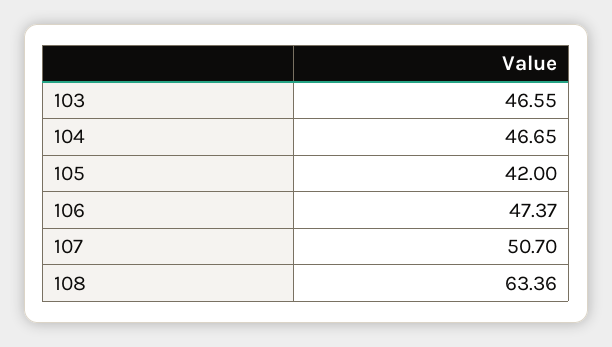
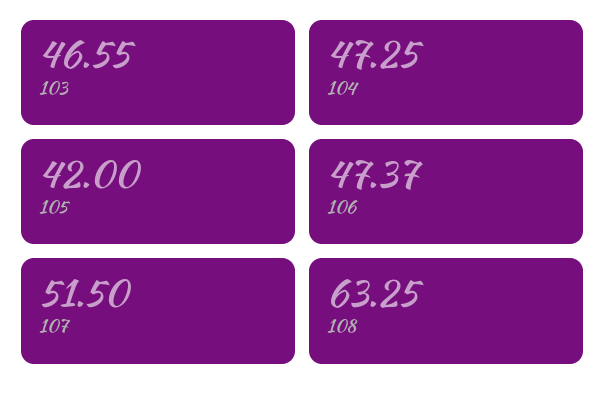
104: 46.65 -> 47.25
107: 50.7 -> 51.5
108: 63.36 -> 63.25

